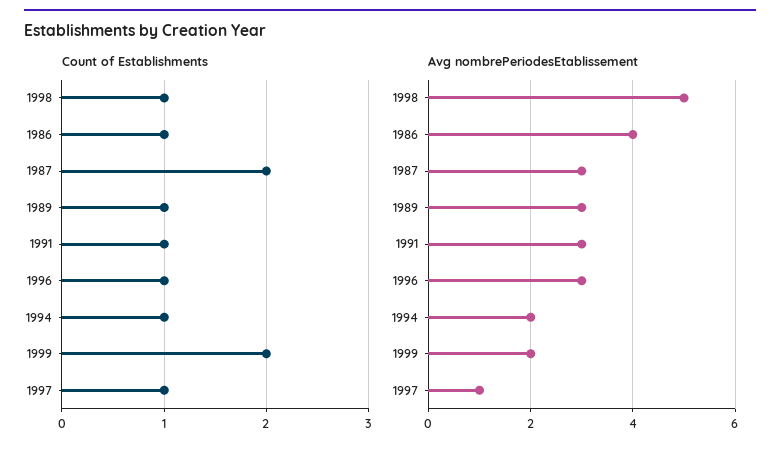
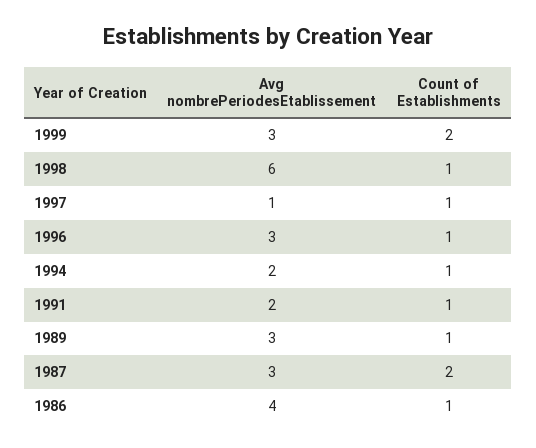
Avg nombrePeriodesEtablissement, 1998: 5 -> 6
Avg nombrePeriodesEtablissement, 1991: 3 -> 2
Avg nombrePeriodesEtablissement, 1999: 2 -> 3

